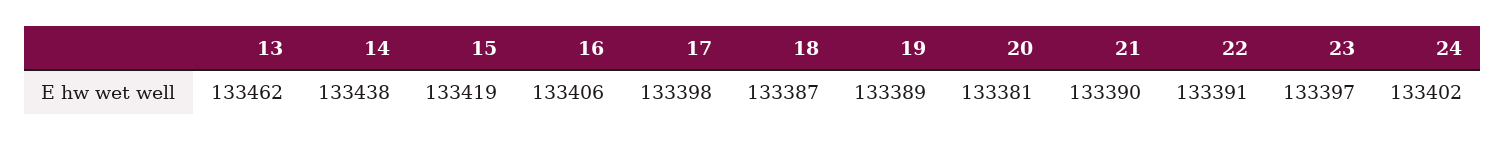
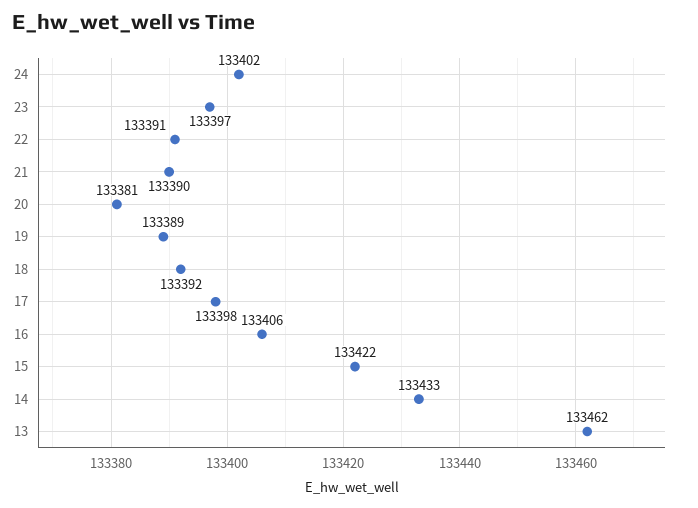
14: 133438 -> 133433
15: 133419 -> 133422
18: 133387 -> 133392

